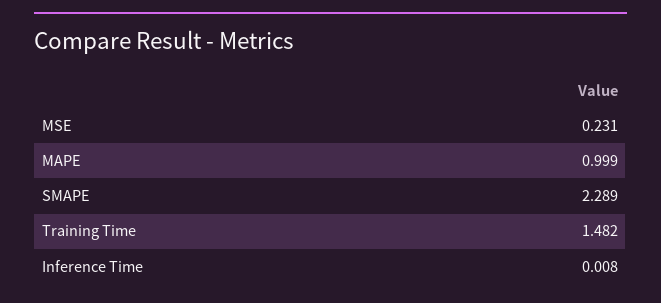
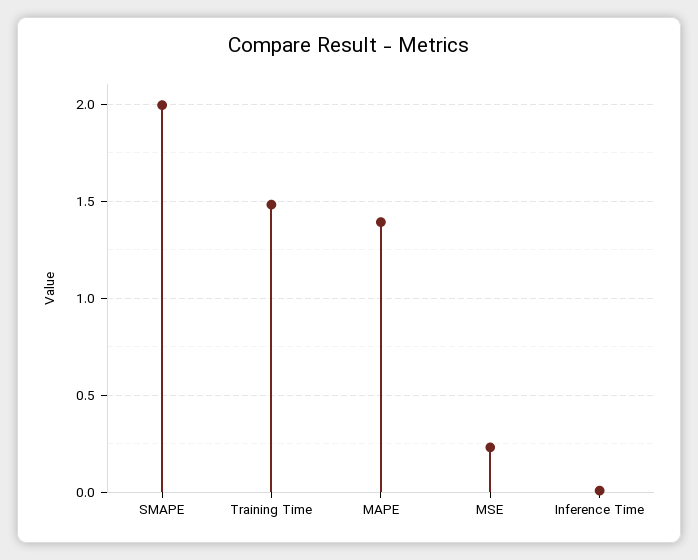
MAPE: 0.999 -> 1.4
SMAPE: 2.289 -> 2

